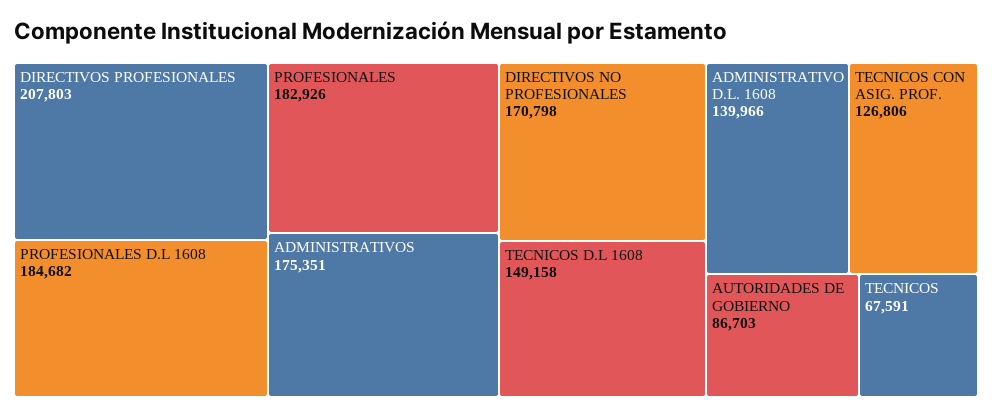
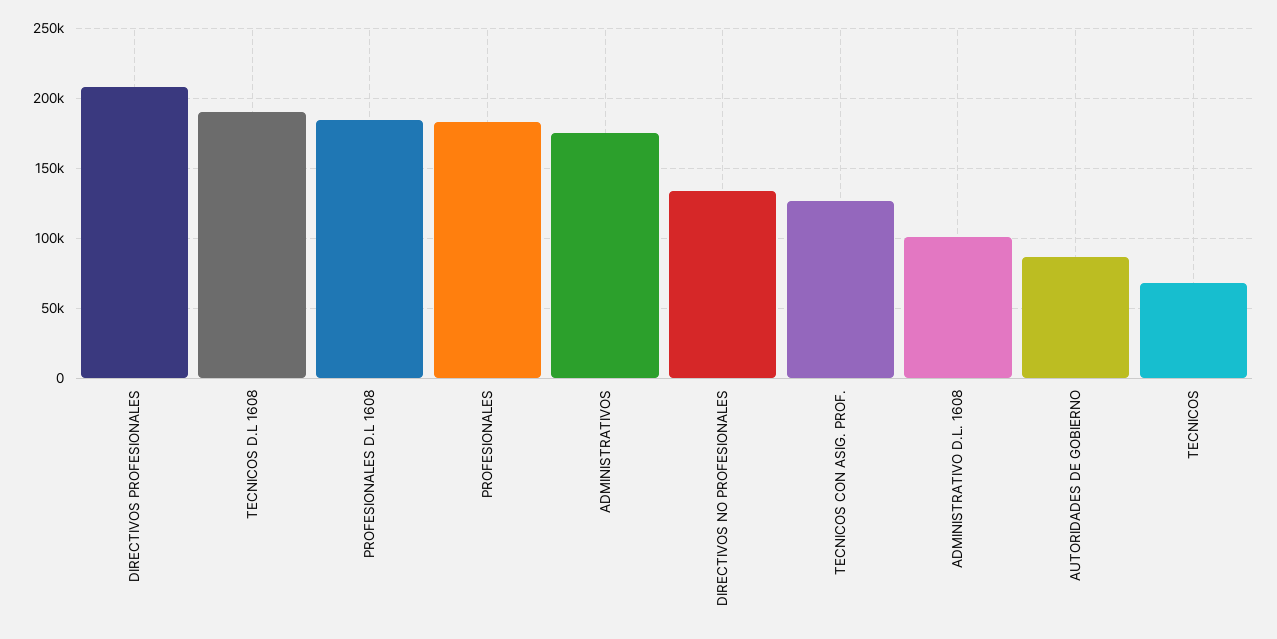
DIRECTIVOS NO PROFESIONALES: 170798 -> 135000
TECNICOS D.L 1608: 149158 -> 190000
ADMINISTRATIVO D.L. 1608: 139966 -> 100000

